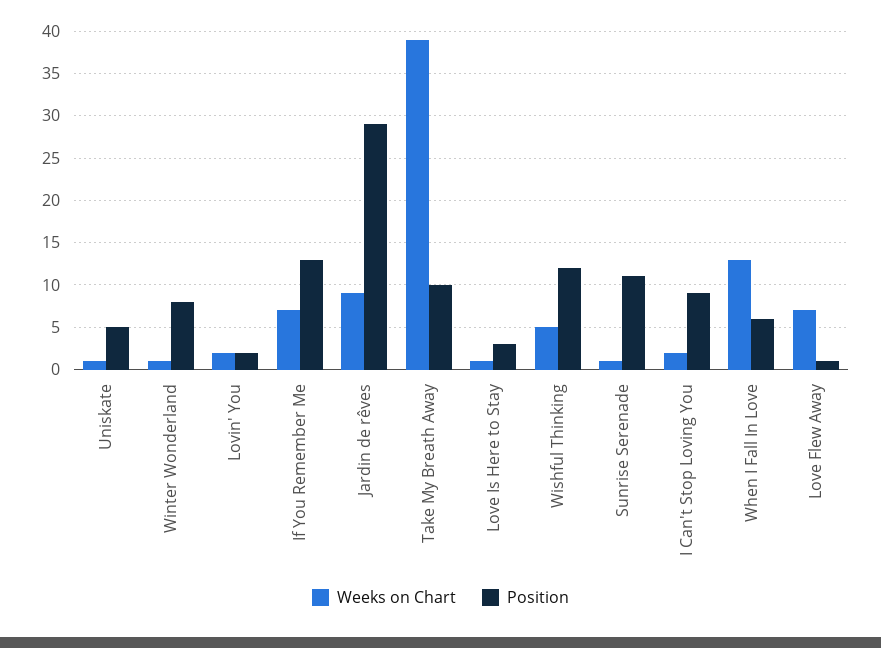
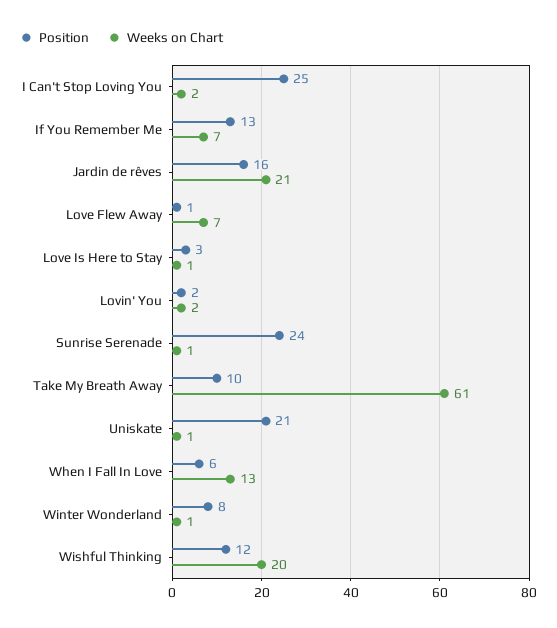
Position, Uniskate: 5 -> 21
Weeks on Chart, Jardin de rêves: 9 -> 21
Position, Jardin de rêves: 29 -> 16
Weeks on Chart, Take My Breath Away: 39 -> 61
Weeks on Chart, Wishful Thinking: 5 -> 20
Position, Sunrise Serenade: 11 -> 24
Position, I Can't Stop Loving You: 9 -> 25

